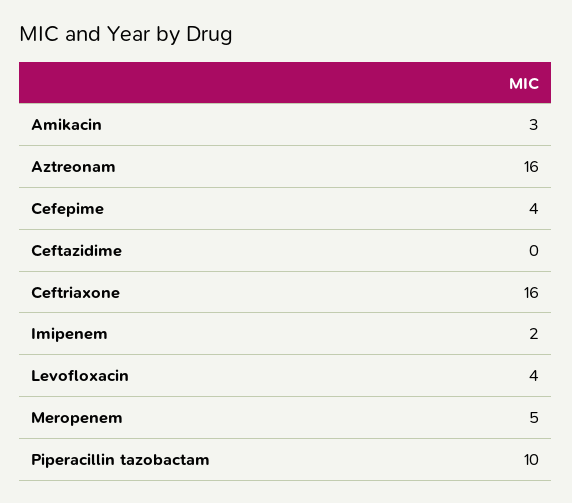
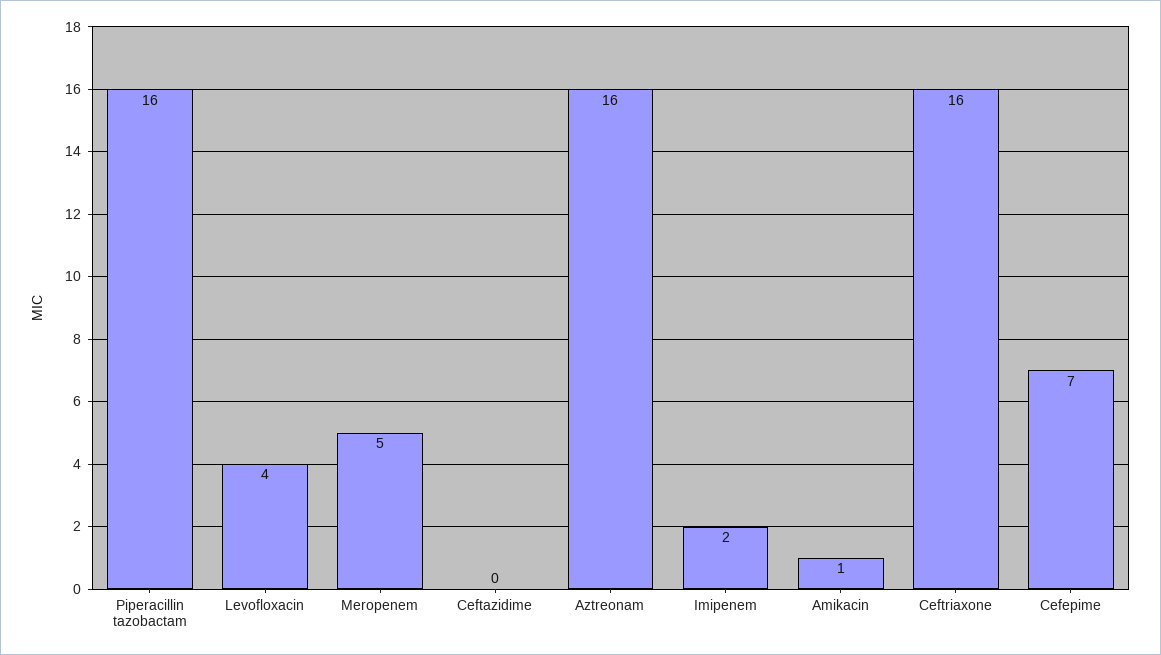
Amikacin: 3 -> 1
Cefepime: 4 -> 7
Piperacillin tazobactam: 10 -> 16

